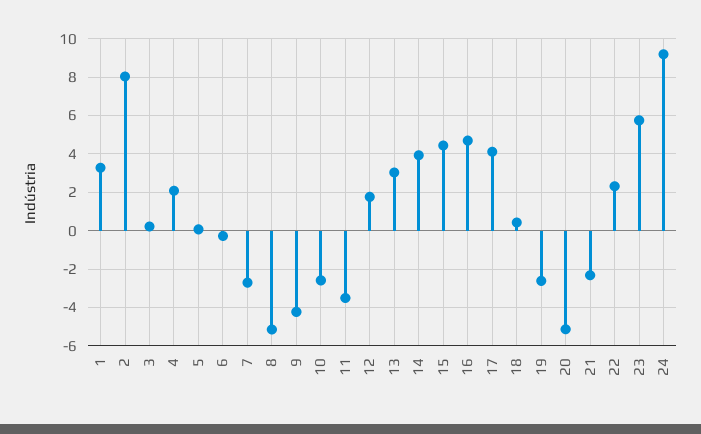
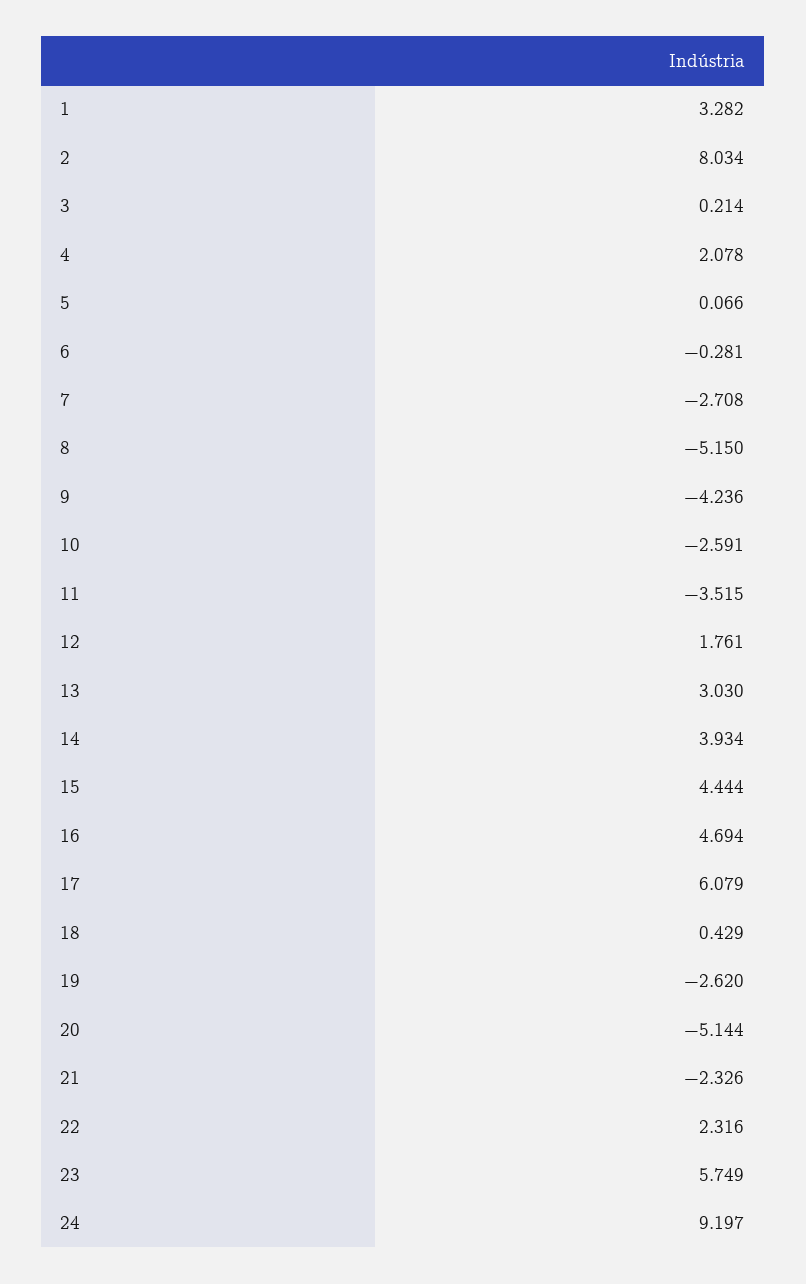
17: 4 -> 6.079

